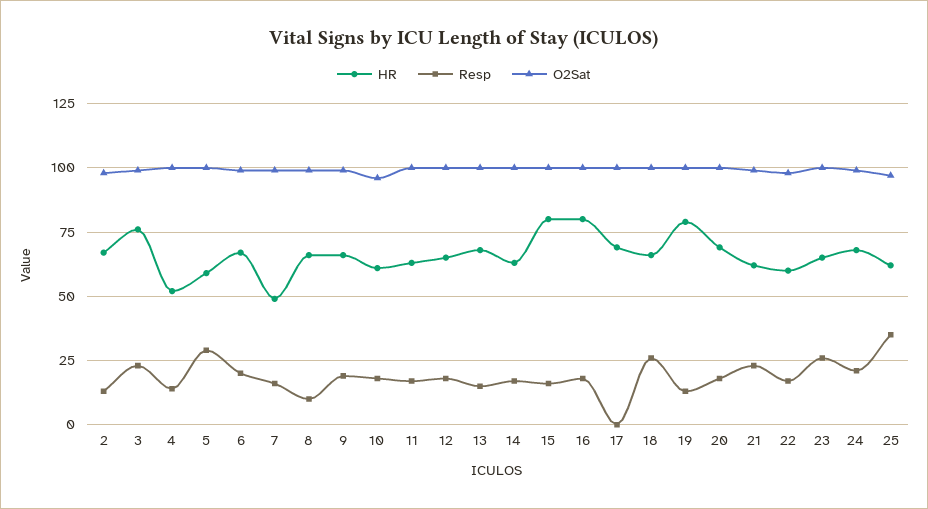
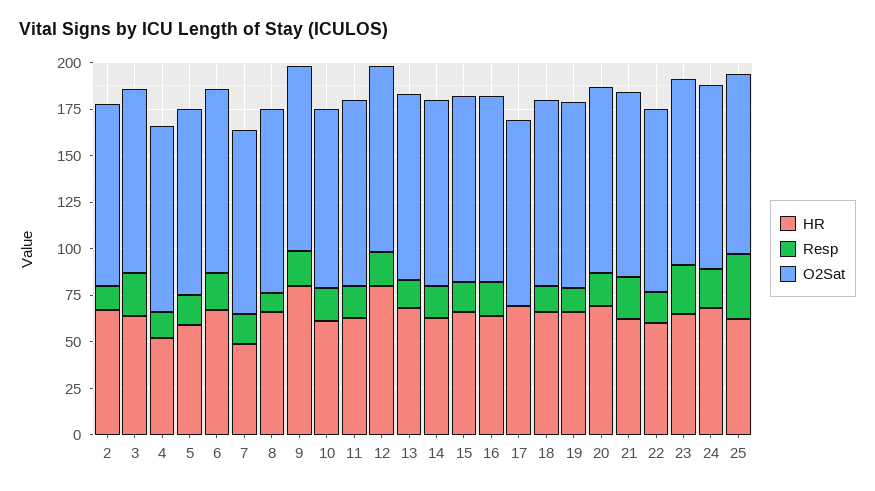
HR, 3: 75 -> 65
Resp, 5: 30 -> 15
HR, 9: 65 -> 80
HR, 12: 65 -> 80
HR, 15: 80 -> 65
HR, 16: 80 -> 65
Resp, 18: 25 -> 15
HR, 19: 80 -> 65

